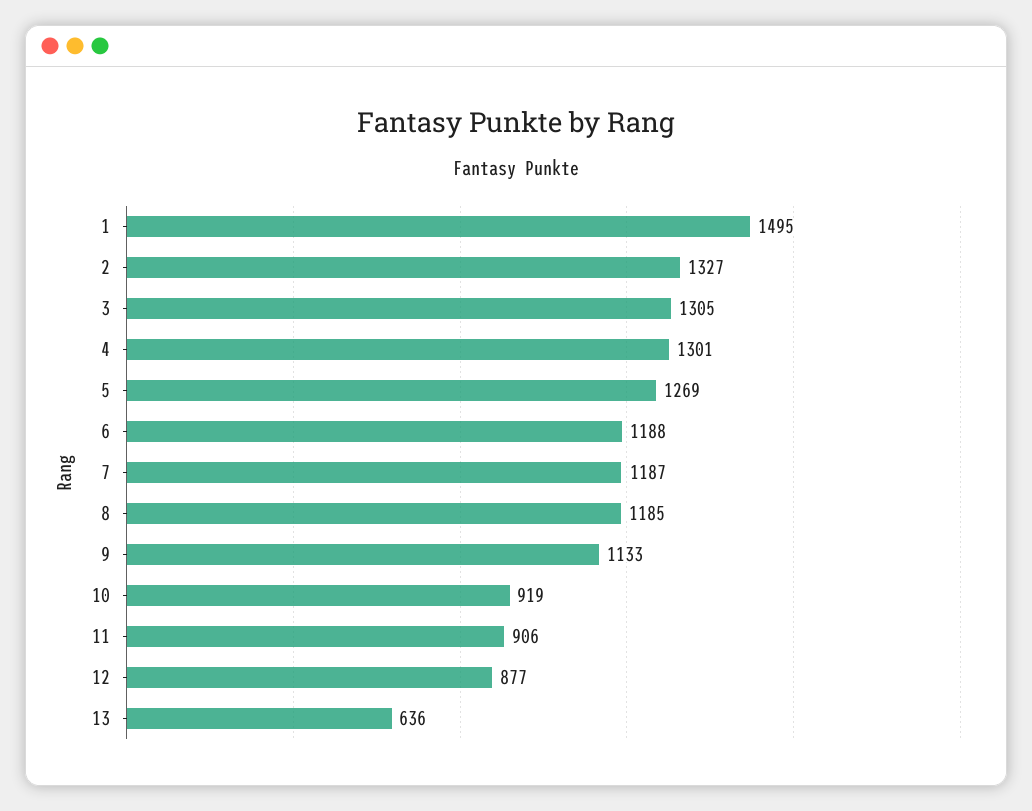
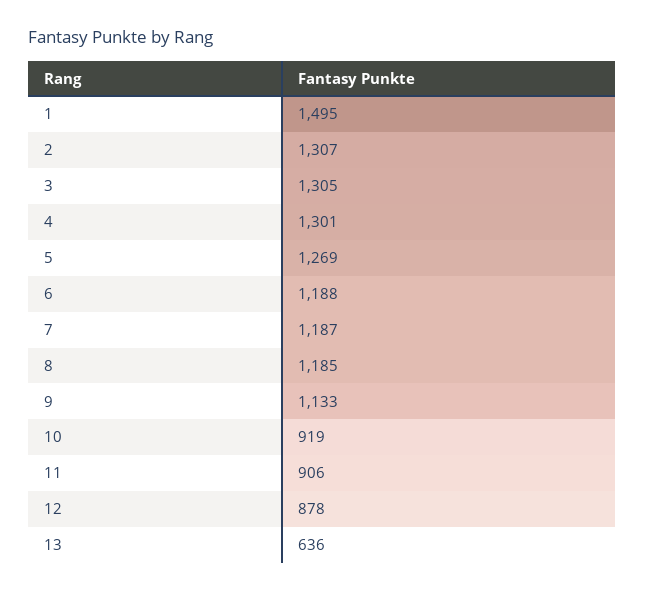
2: 1327 -> 1307
12: 877 -> 878

